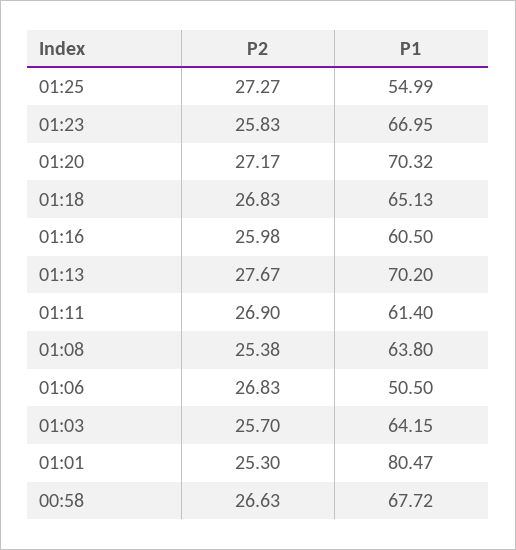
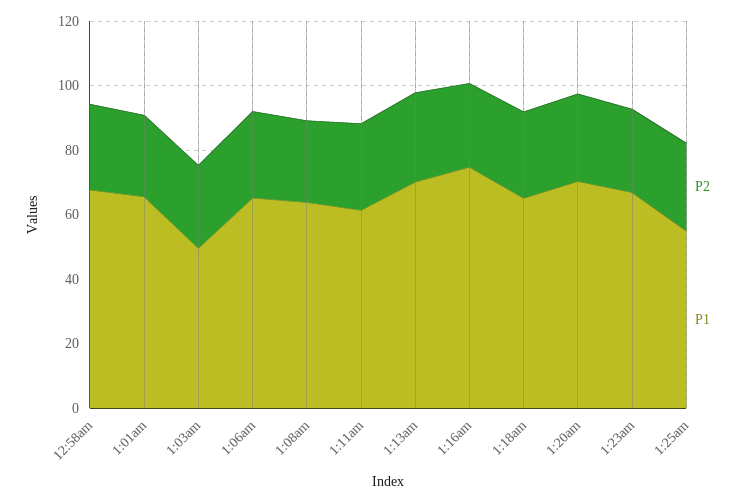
P1, 01:16: 60.5 -> 75
P1, 01:06: 50.5 -> 65
P1, 01:03: 64.15 -> 50
P1, 01:01: 80.47 -> 65

